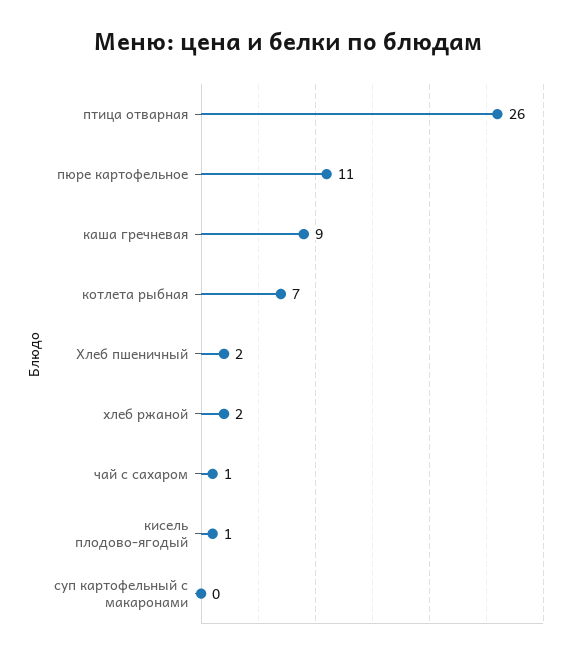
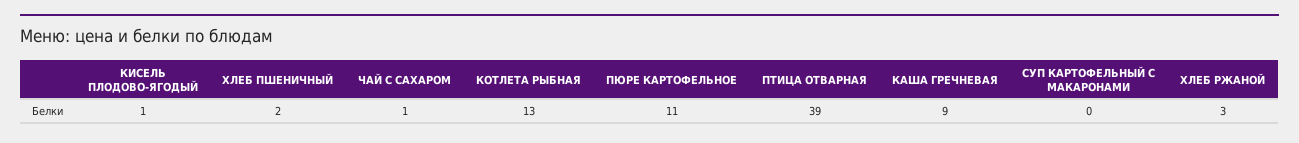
птица отварная: 26 -> 39
котлета рыбная: 7 -> 13
хлеб ржаной: 2 -> 3

